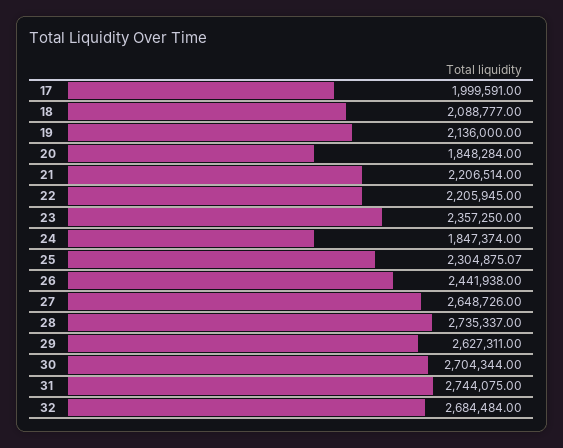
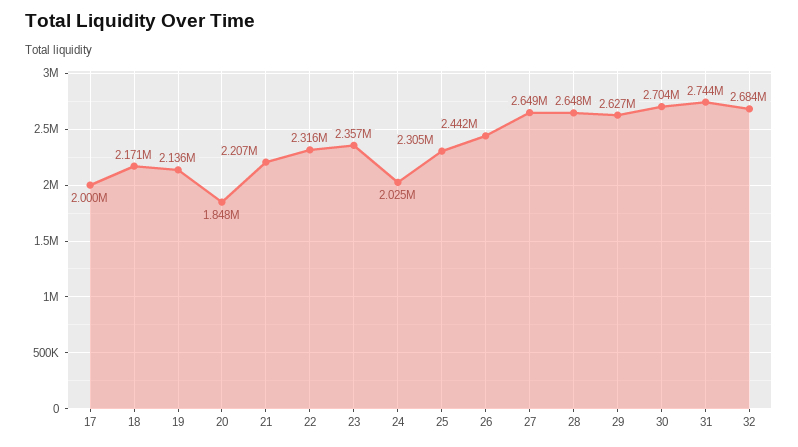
18: 2088777 -> 2171000
22: 2205945 -> 2316000
24: 1847374 -> 2025000
28: 2735337 -> 2648000

